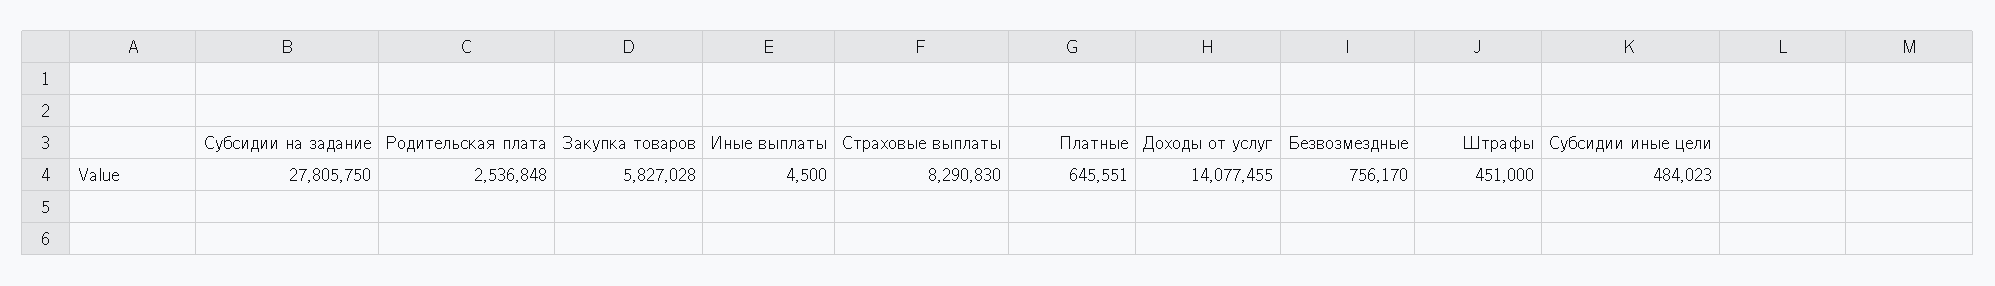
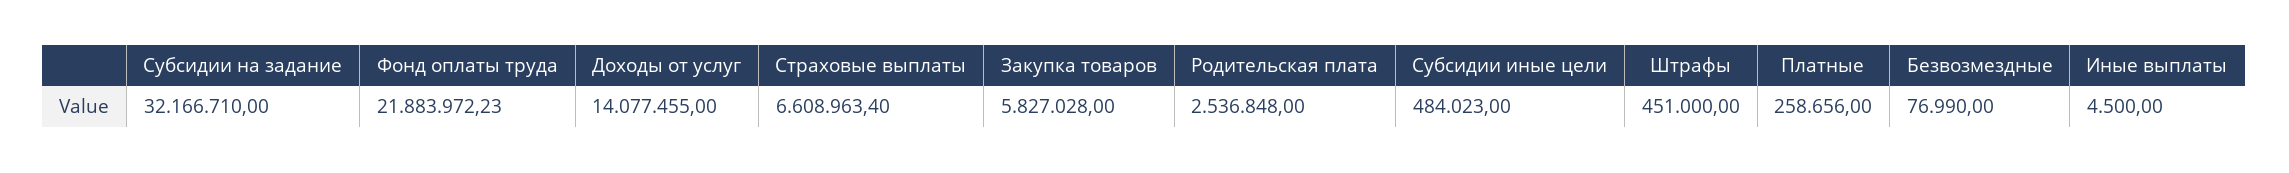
Субсидии на задание: 27805750 -> 32166710
Страховые выплаты: 8290830 -> 6608963.4
Платные: 645551 -> 258656
Безвозмездные: 756170 -> 76990
Фонд оплаты труда: none -> 21883972.23

